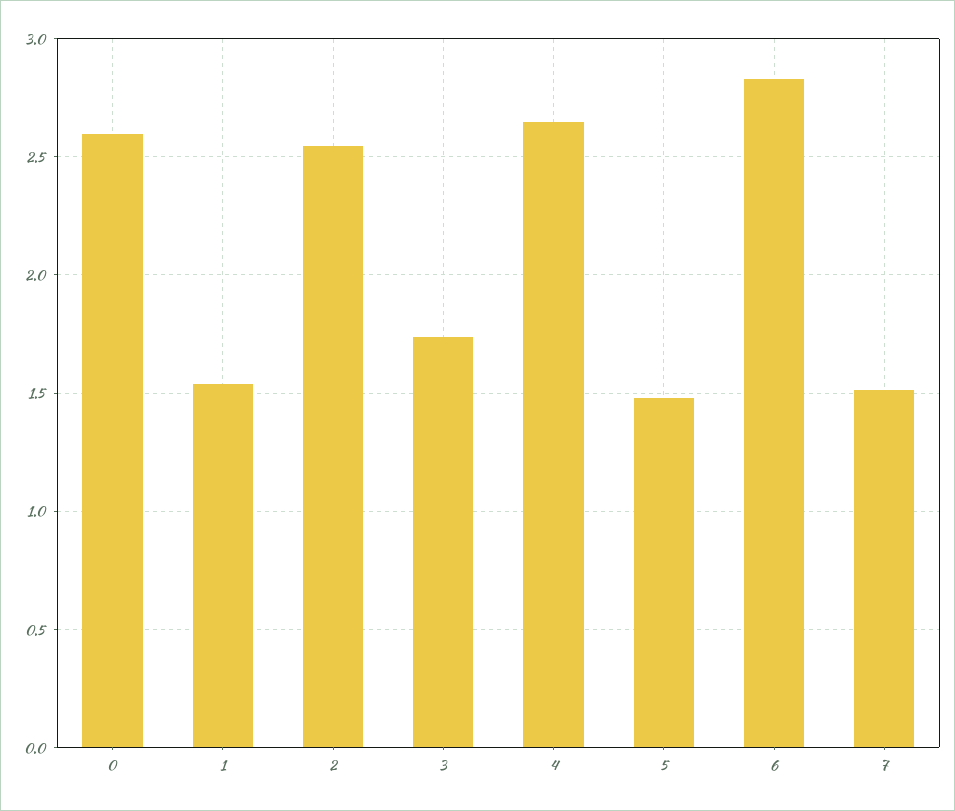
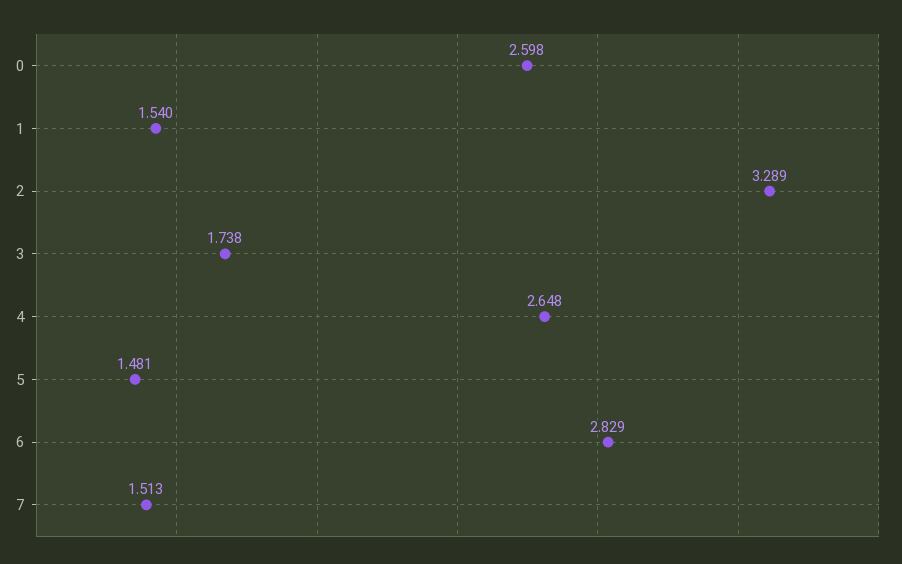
2: 2.55 -> 3.289

